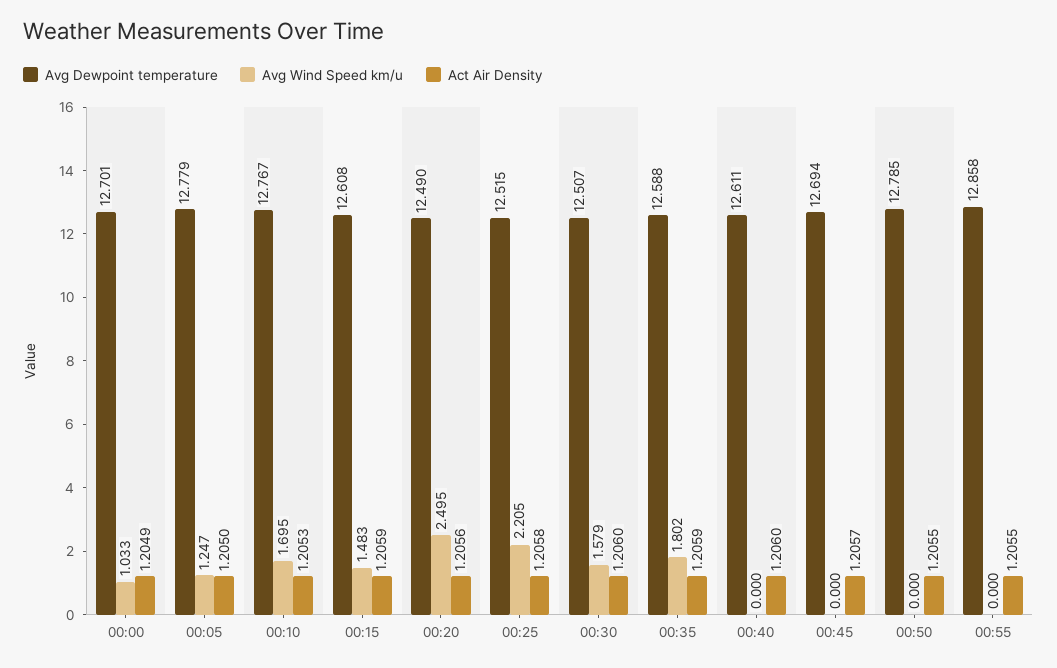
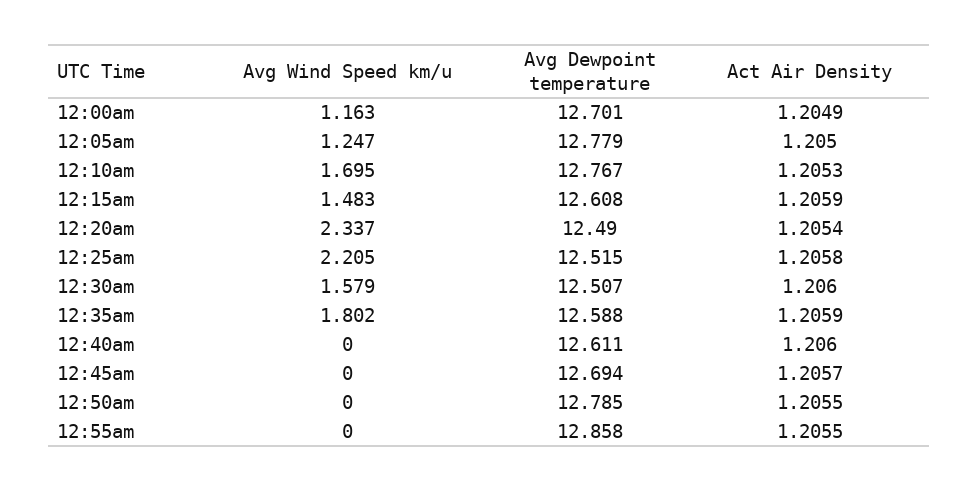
Avg Wind Speed km/u, 00:00: 1.033 -> 1.163
Avg Wind Speed km/u, 00:20: 2.495 -> 2.337
Act Air Density, 00:20: 1.2056 -> 1.2054

